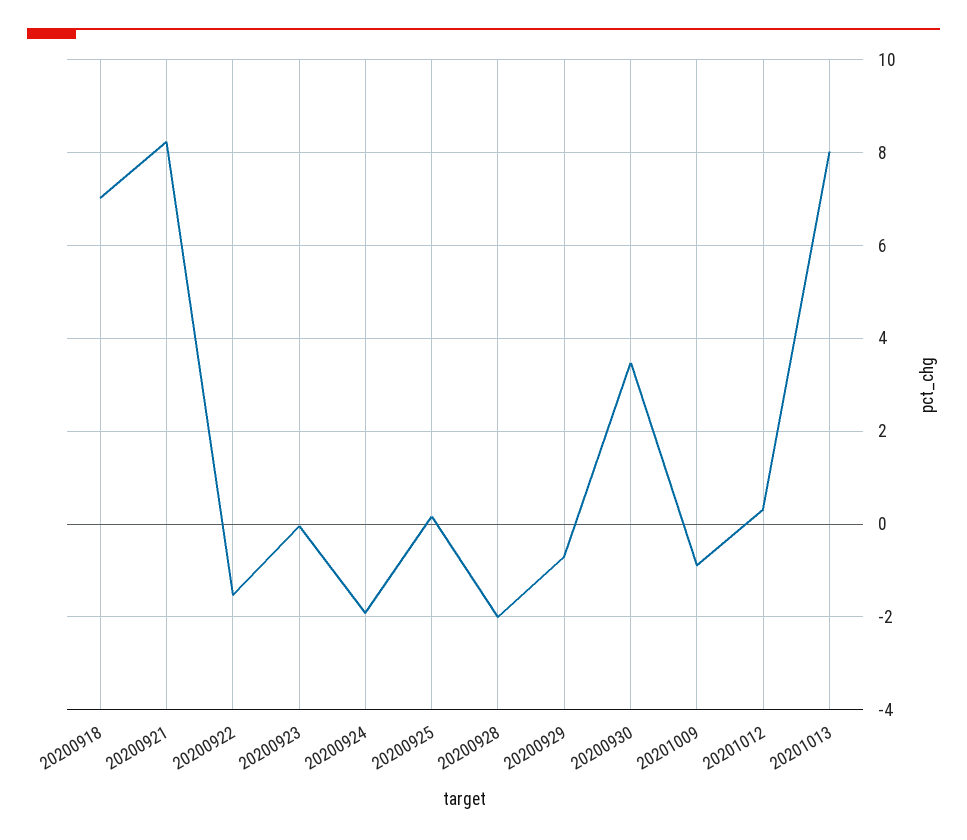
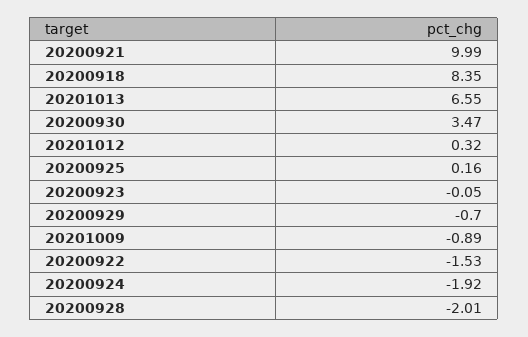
20200918: 7 -> 8.35
20200921: 8.2 -> 9.99
20201013: 8 -> 6.55

